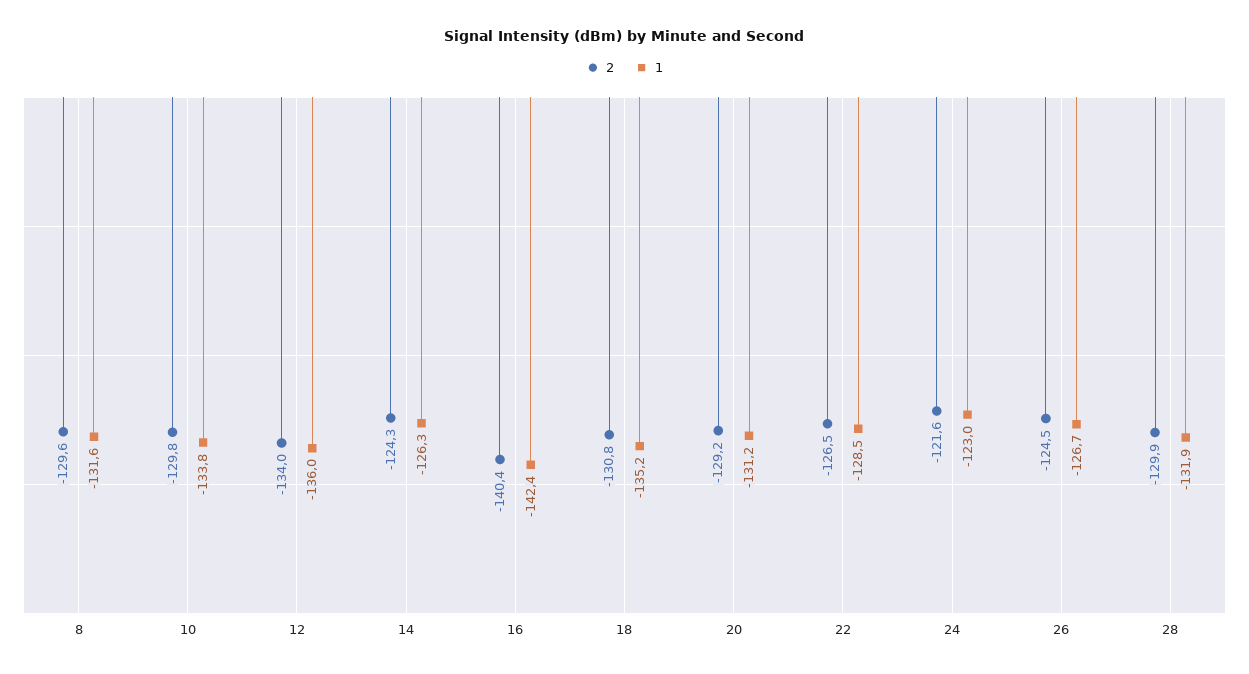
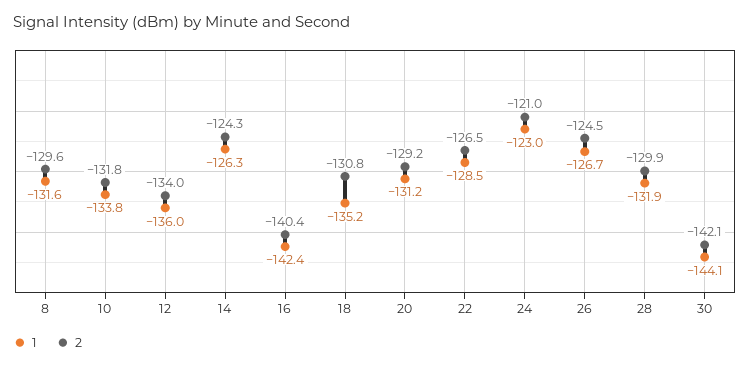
2, 10: -129.8 -> -131.8
2, 24: -121.6 -> -121
1, 30: none -> -144.1
2, 30: none -> -142.1

